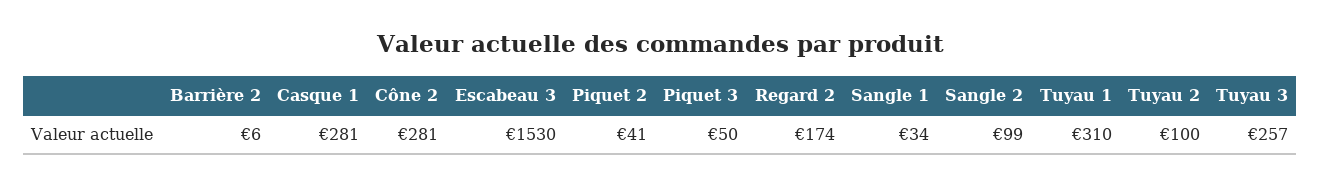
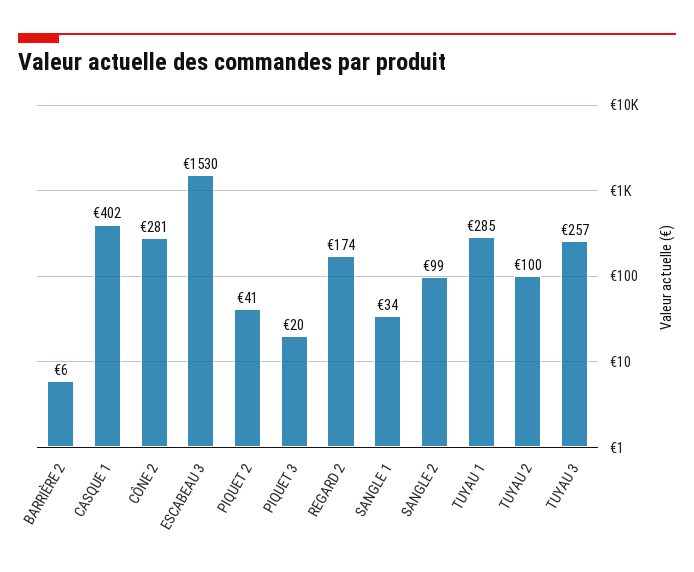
Casque 1: 281 -> 402
Piquet 3: 50 -> 20
Tuyau 1: 310 -> 285

